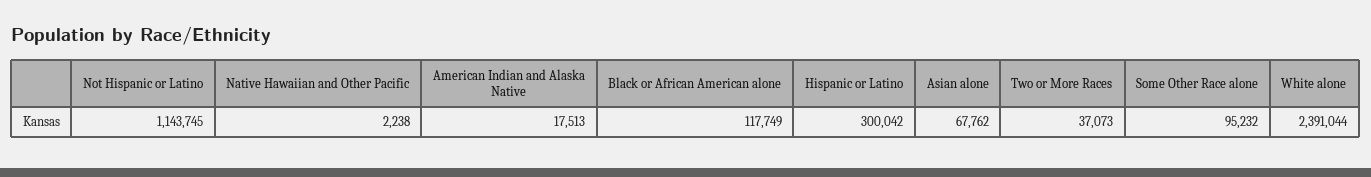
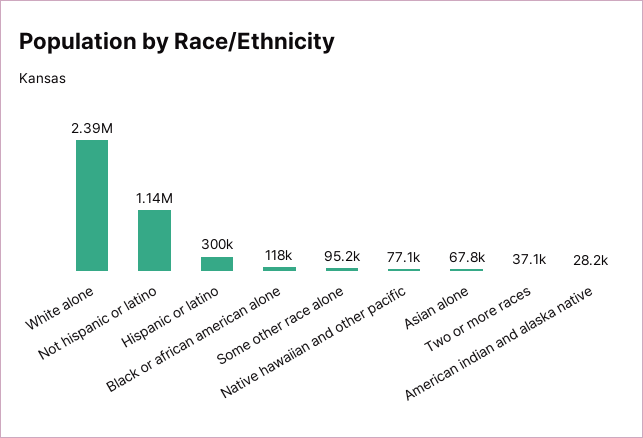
Native Hawaiian and Other Pacific: 2238 -> 77100
American Indian and Alaska Native: 17513 -> 28200

